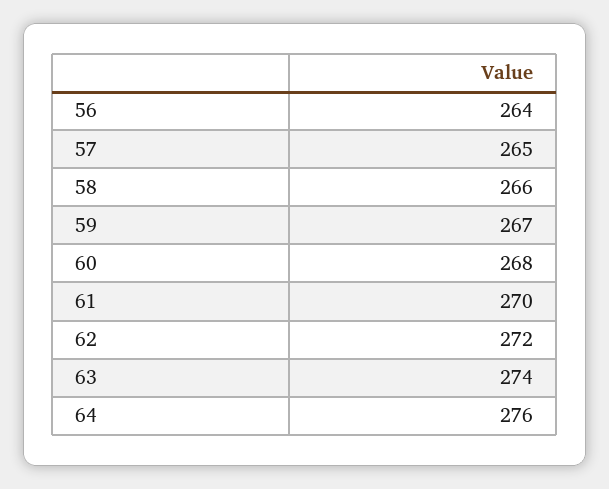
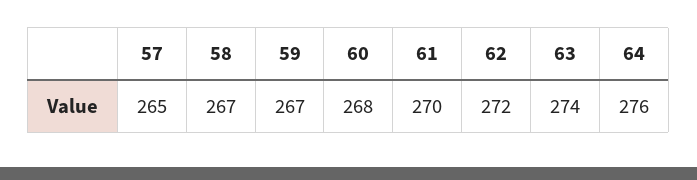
56: 264 -> none
58: 266 -> 267

